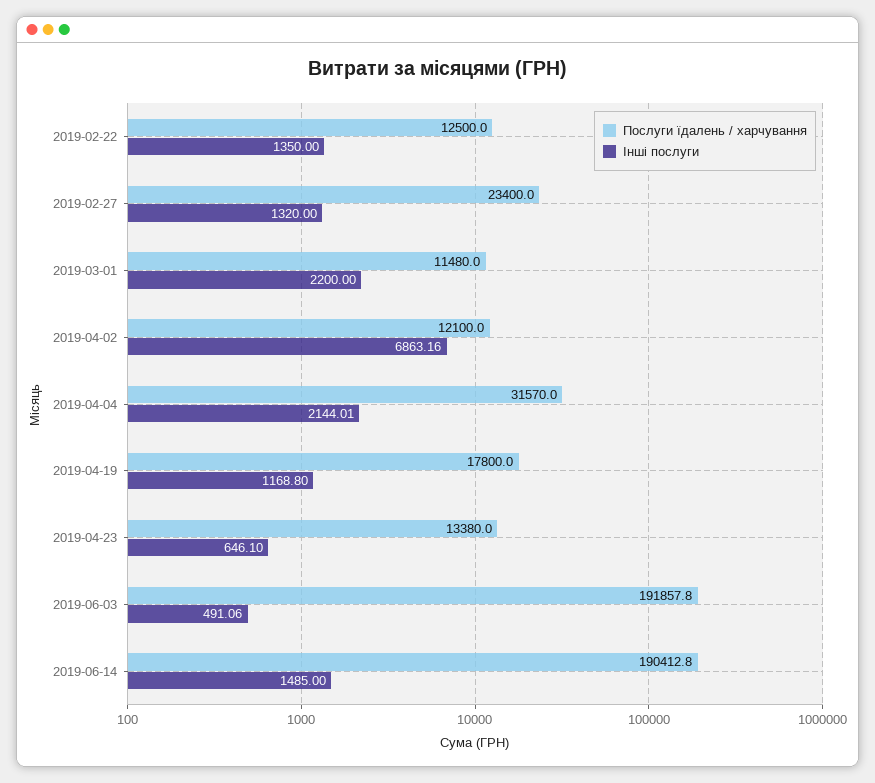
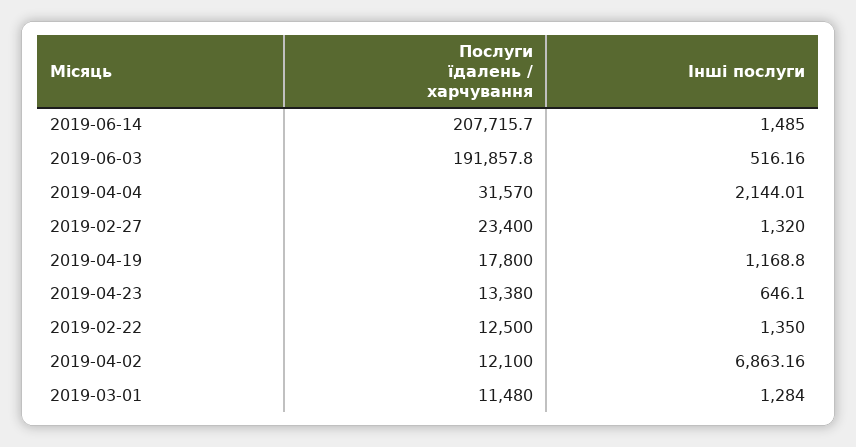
Інші послуги, 2019-03-01: 2200 -> 1284
Інші послуги, 2019-06-03: 491.06 -> 516.16
Послуги їдалень / харчування, 2019-06-14: 190412.8 -> 207715.7

